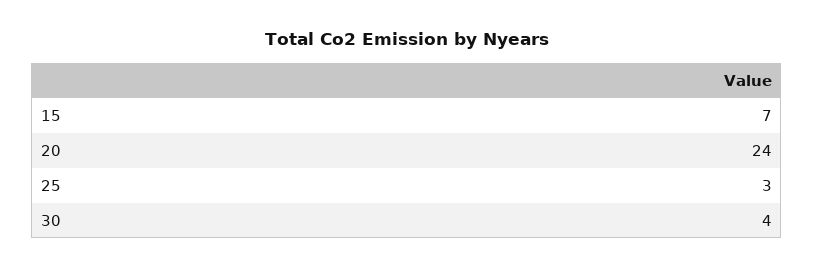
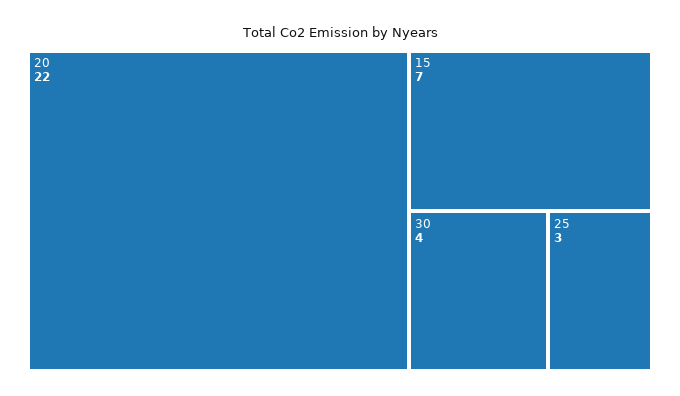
20: 24 -> 22

